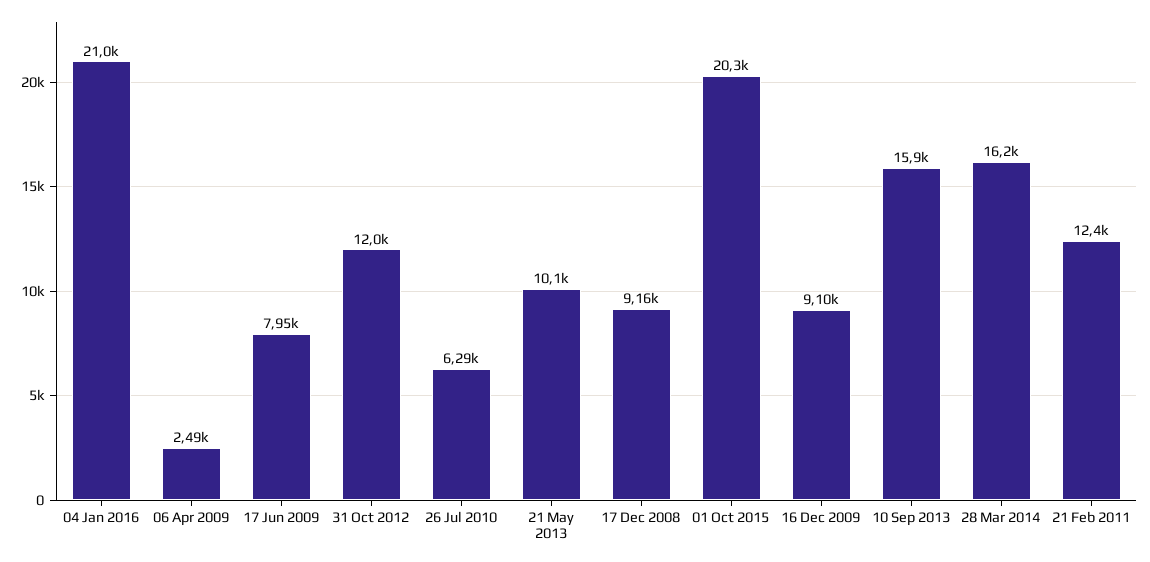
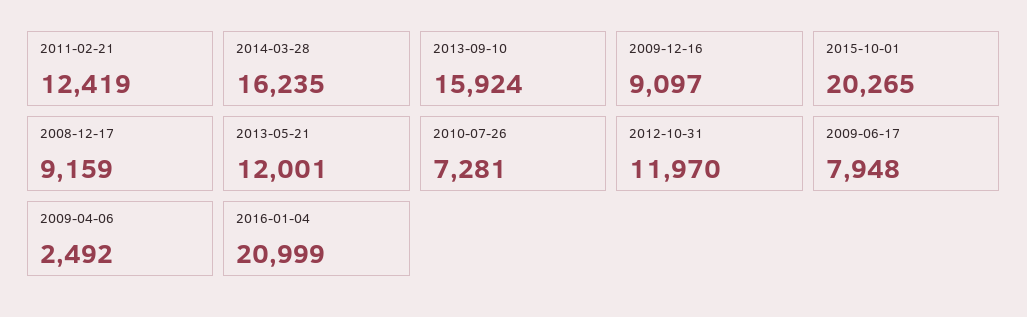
26 Jul 2010: 6290 -> 7281
21 May 2013: 10100 -> 12001

